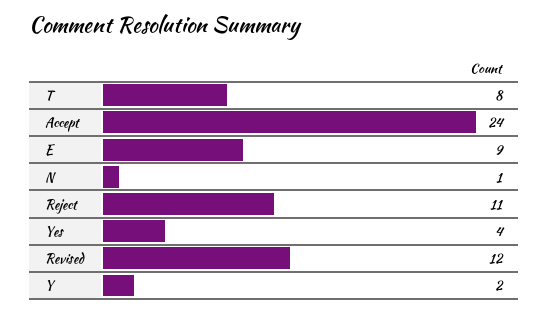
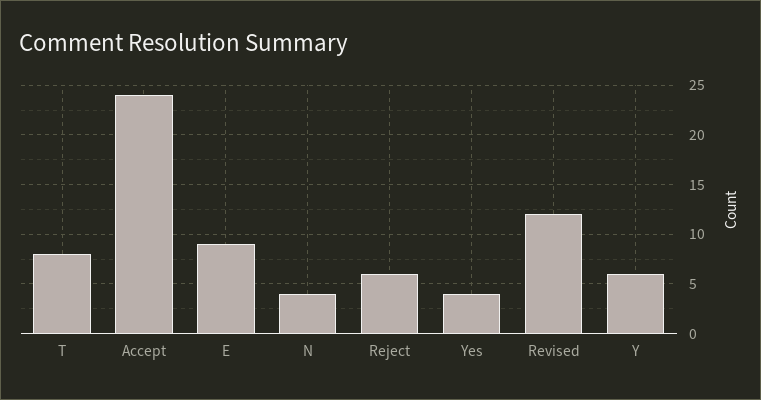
N: 1 -> 4
Reject: 11 -> 6
Y: 2 -> 6

